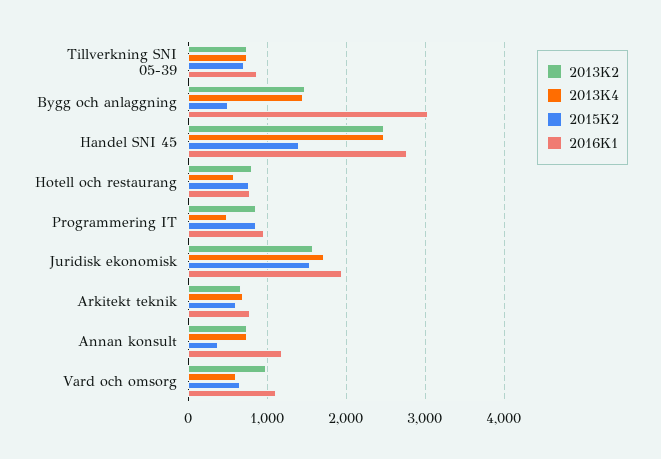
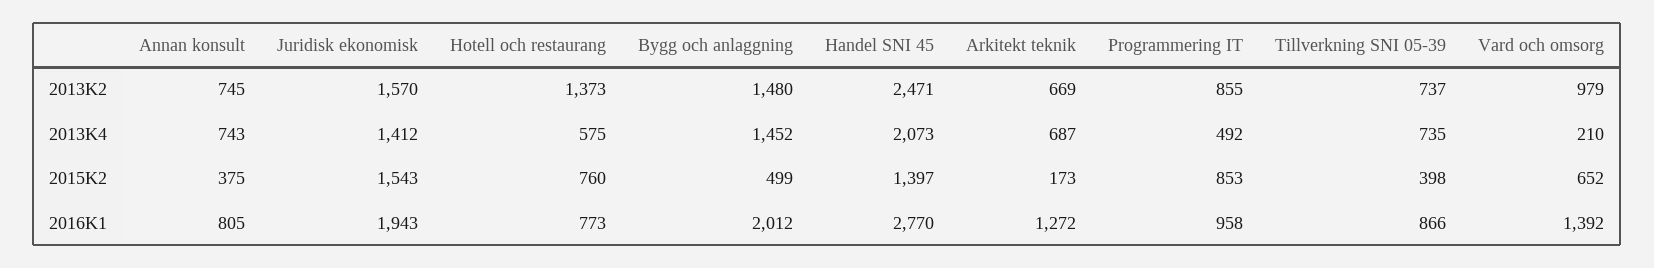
2015K2, Tillverkning SNI 05-39: 700 -> 398
2016K1, Bygg och anlaggning: 3000 -> 2012
2013K4, Handel SNI 45: 2500 -> 2073
2013K2, Hotell och restaurang: 800 -> 1373
2013K4, Juridisk ekonomisk: 1700 -> 1412
2015K2, Arkitekt teknik: 600 -> 173
2016K1, Arkitekt teknik: 800 -> 1272
2016K1, Annan konsult: 1200 -> 805
2013K4, Vard och omsorg: 600 -> 210
2016K1, Vard och omsorg: 1100 -> 1392

